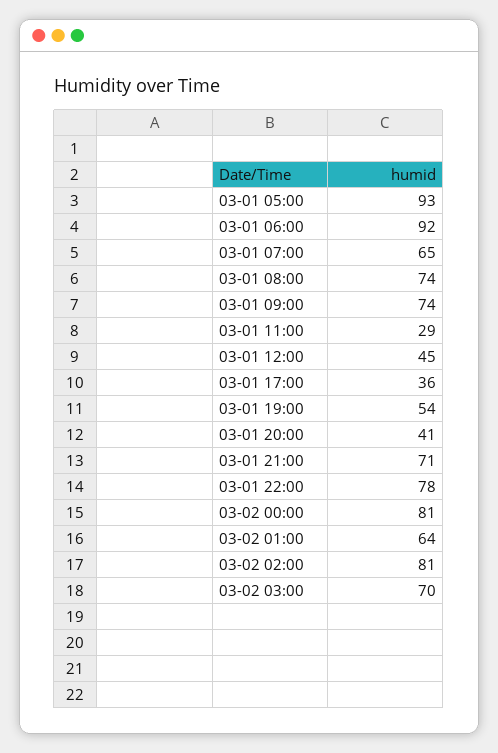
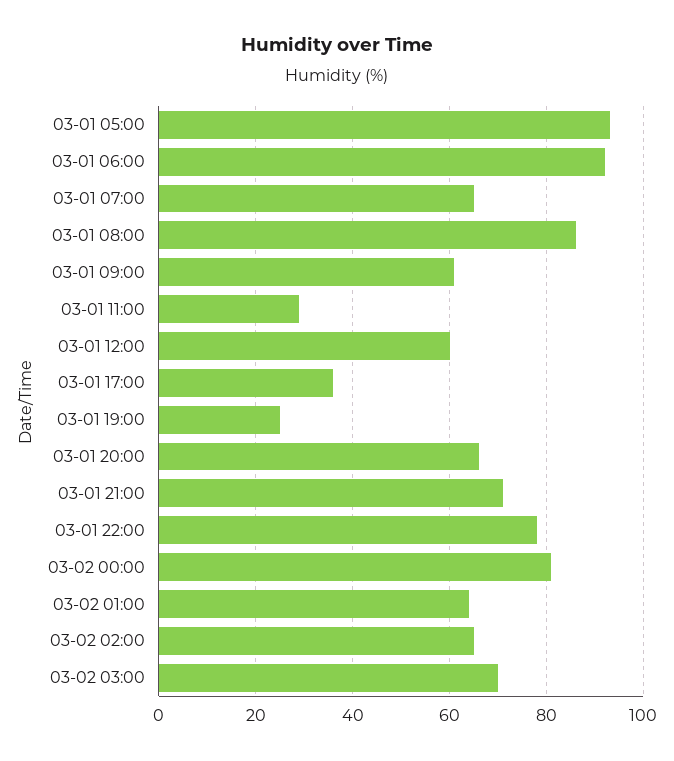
03-01 08:00: 74 -> 85
03-01 09:00: 74 -> 60
03-01 12:00: 45 -> 60
03-01 19:00: 54 -> 25
03-01 20:00: 41 -> 65
03-02 02:00: 81 -> 65

